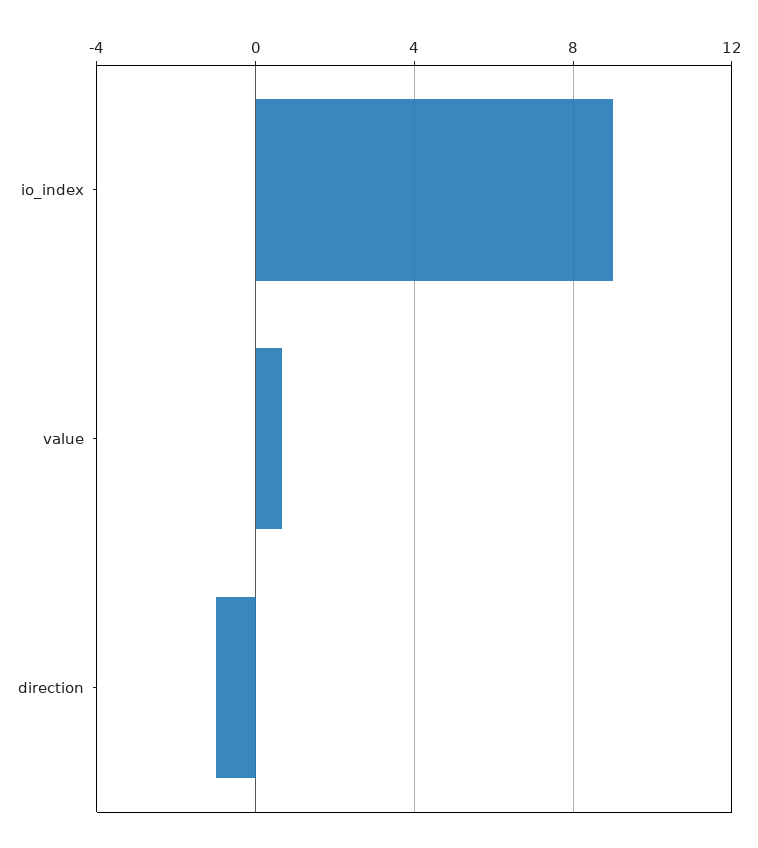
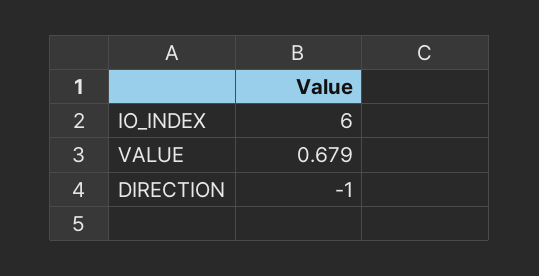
io_index: 9 -> 6

